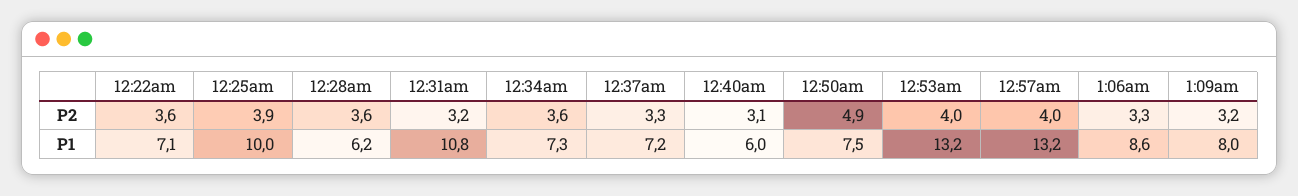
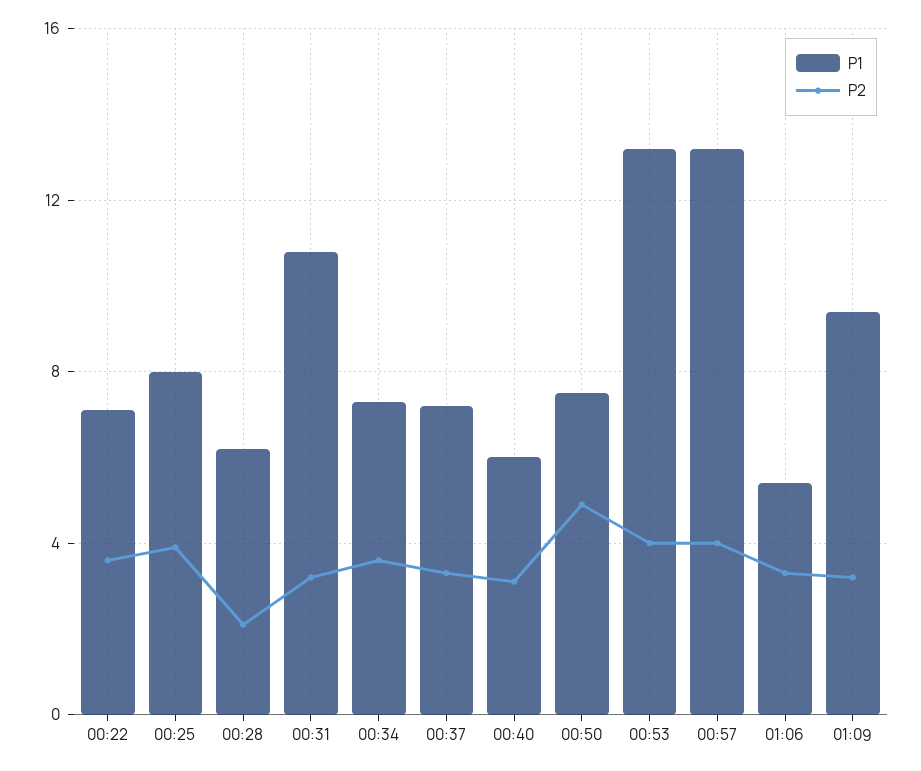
P2, 12:28am: 3.6 -> 2
P1, 12:25am: 10 -> 8
P1, 1:06am: 8.6 -> 5.5
P1, 1:09am: 8 -> 9.5

